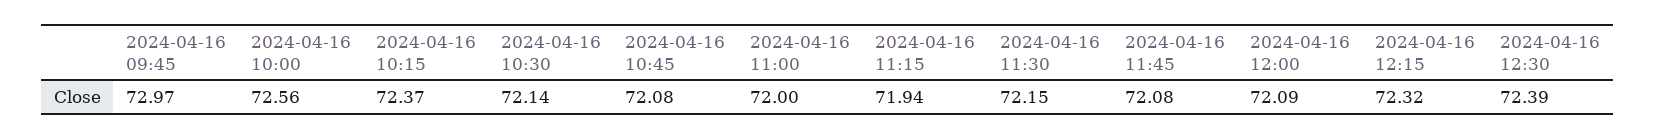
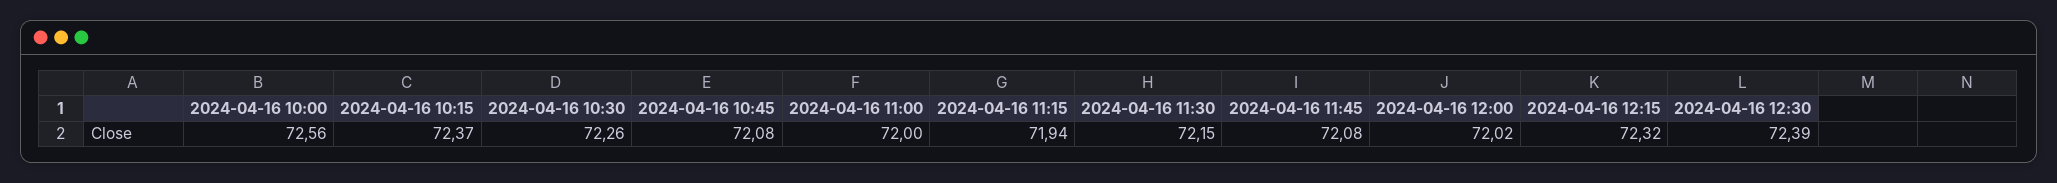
2024-04-16 09:45: 72.97 -> none
2024-04-16 10:30: 72.14 -> 72.26
2024-04-16 12:00: 72.09 -> 72.02

